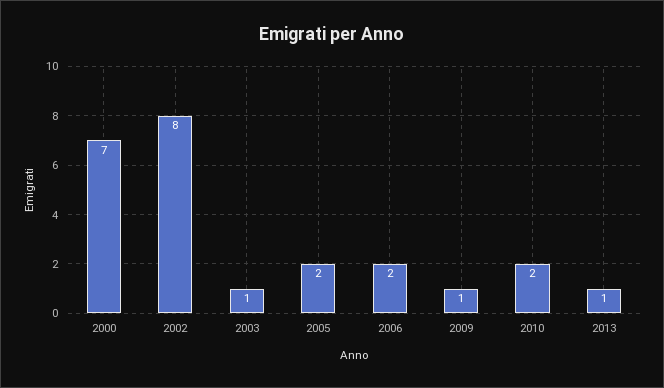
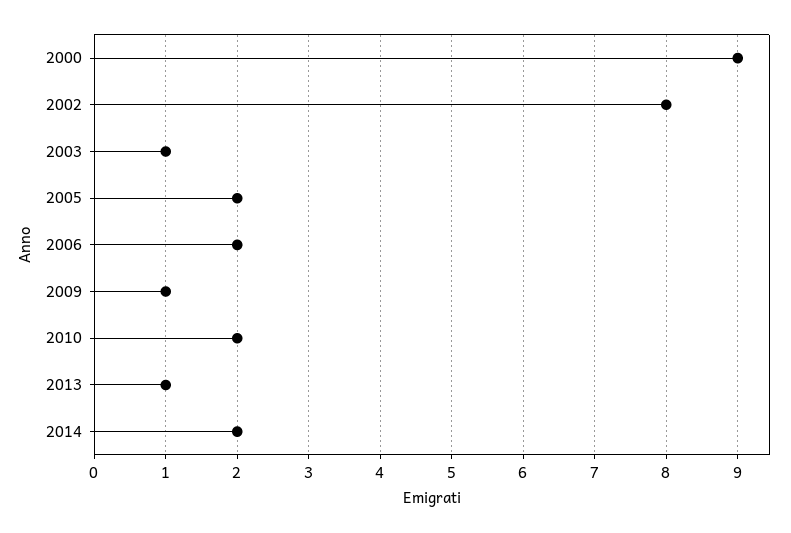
2000: 7 -> 9
2014: none -> 2

